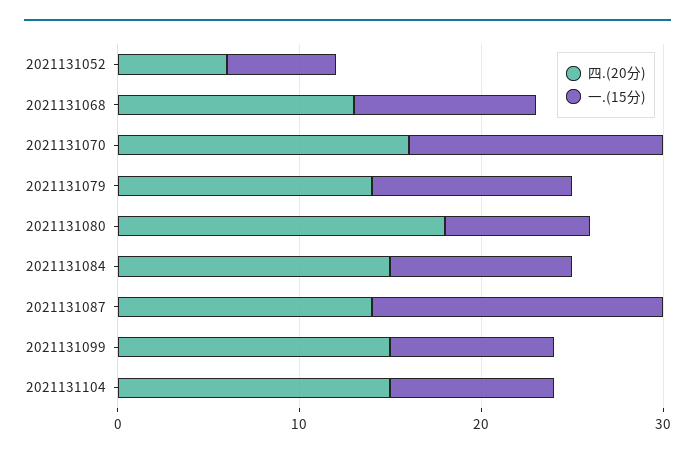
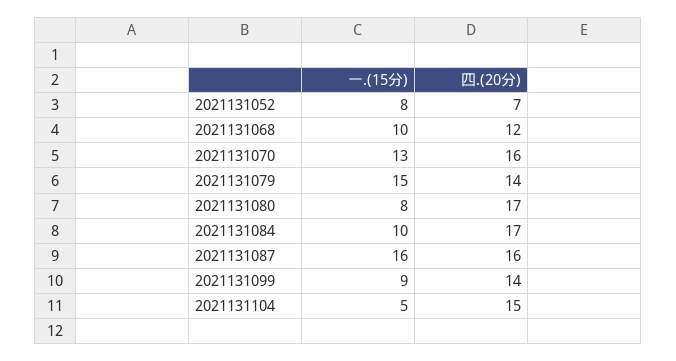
四.(20分), 2021131052: 6 -> 7
一.(15分), 2021131052: 6 -> 8
四.(20分), 2021131068: 13 -> 12
一.(15分), 2021131070: 14 -> 13
一.(15分), 2021131079: 11 -> 15
四.(20分), 2021131080: 18 -> 17
四.(20分), 2021131084: 15 -> 17
四.(20分), 2021131087: 14 -> 16
四.(20分), 2021131099: 15 -> 14
一.(15分), 2021131104: 9 -> 5

